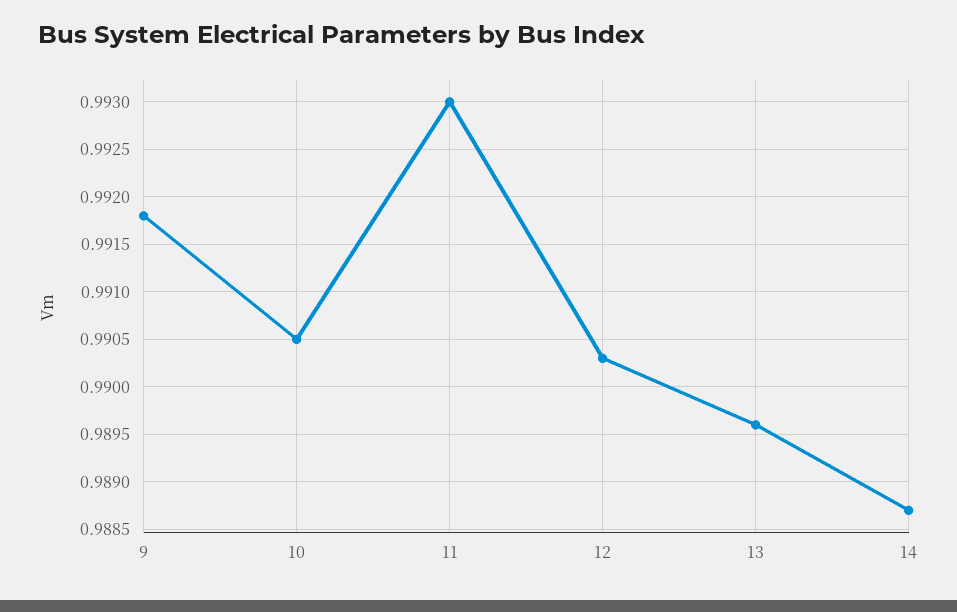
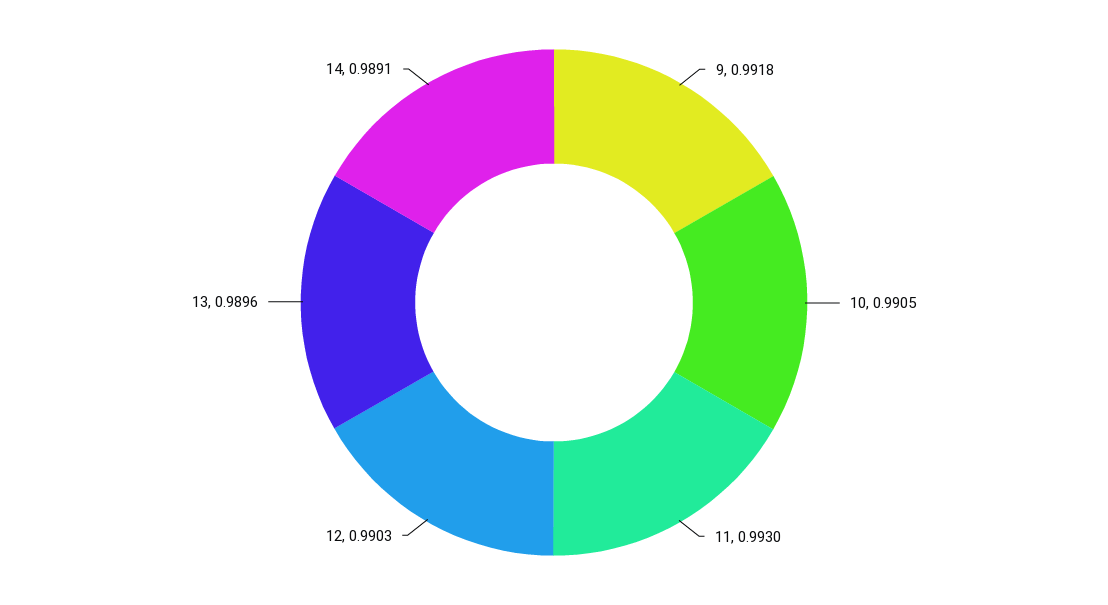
14: 0.9887 -> 0.9891

